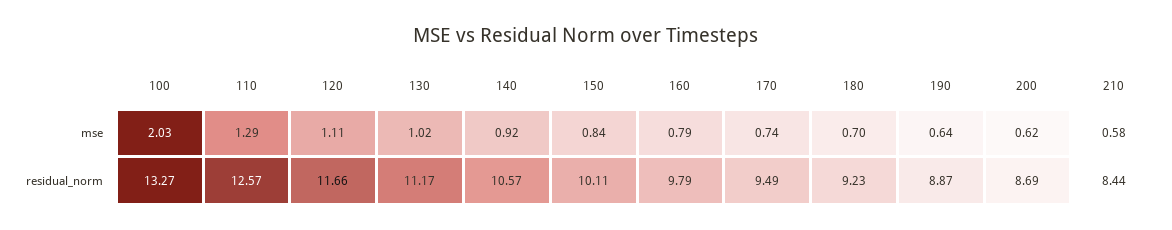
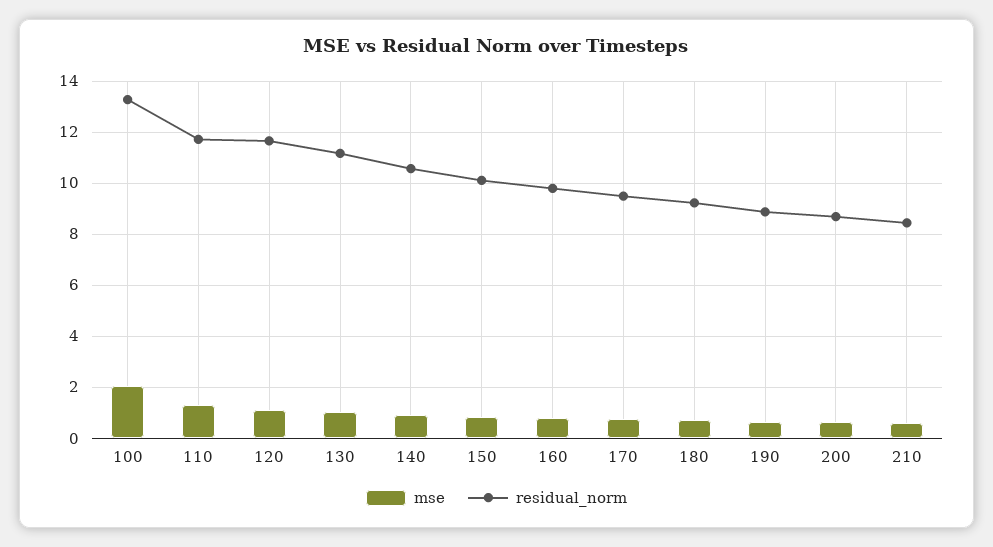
residual_norm, 110: 12.57 -> 11.75

